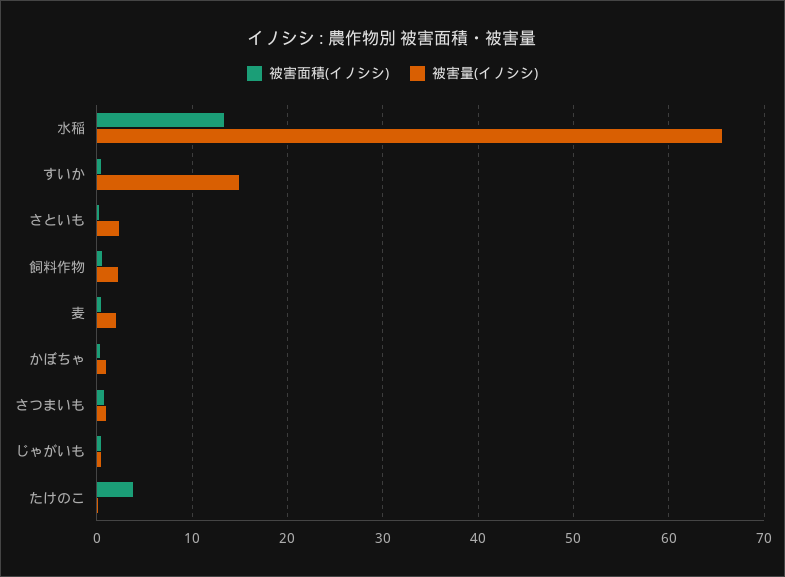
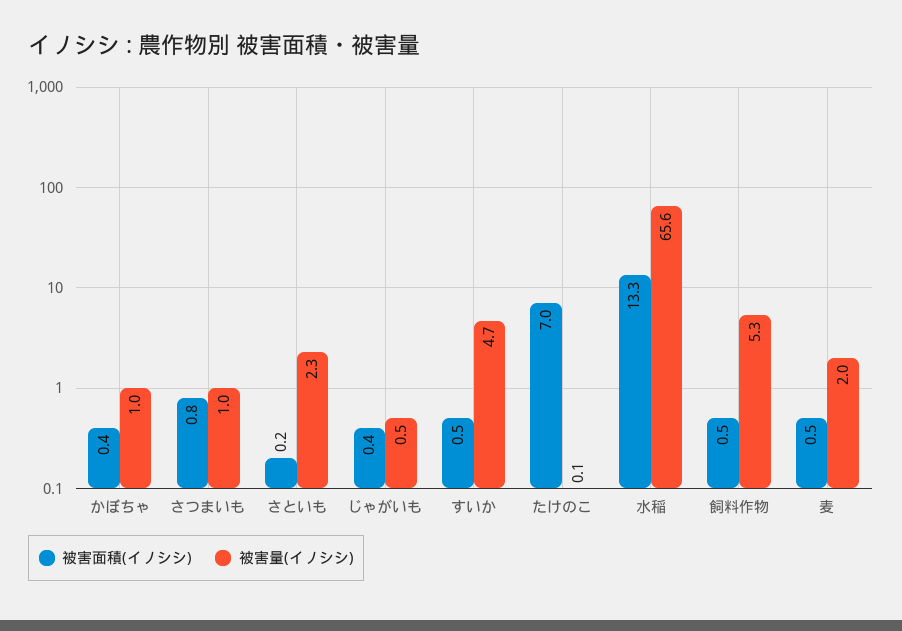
被害量(イノシシ), すいか: 15 -> 4.7
被害量(イノシシ), 飼料作物: 2 -> 5.3
被害面積(イノシシ), たけのこ: 4 -> 7

